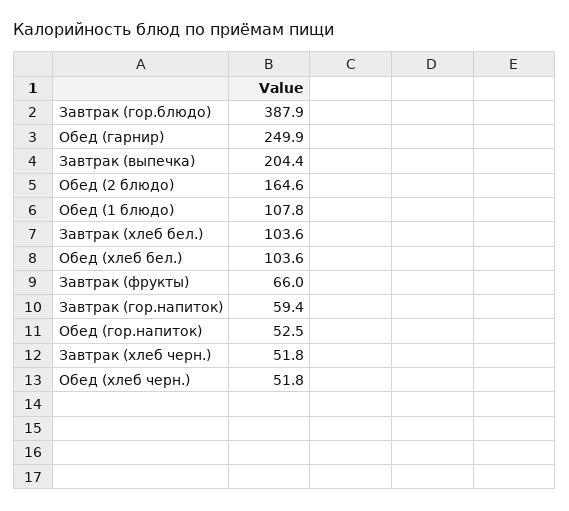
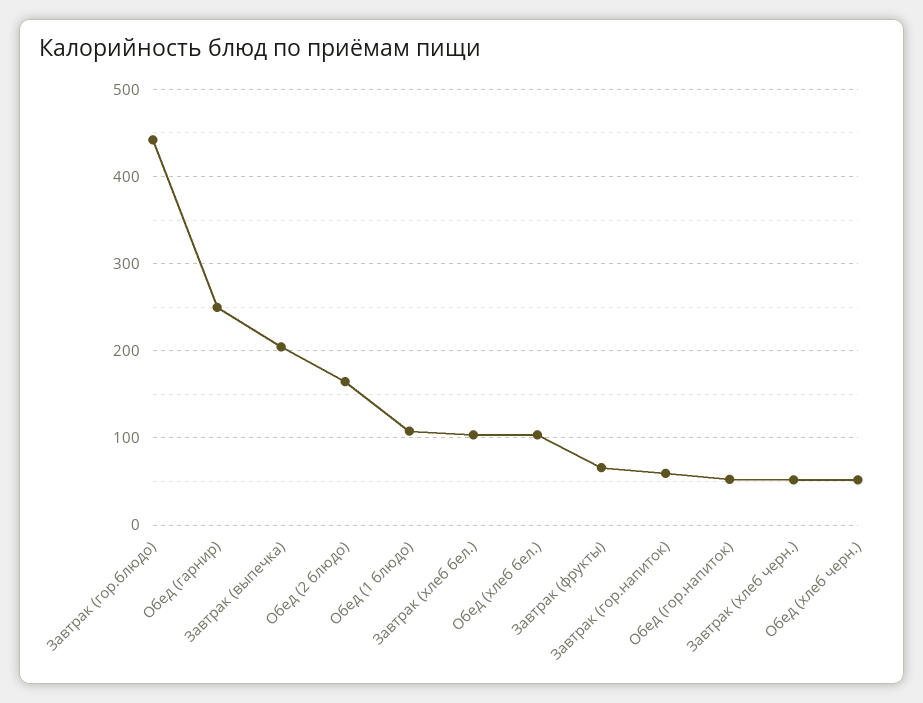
Завтрак (гор.блюдо): 387.9 -> 440

